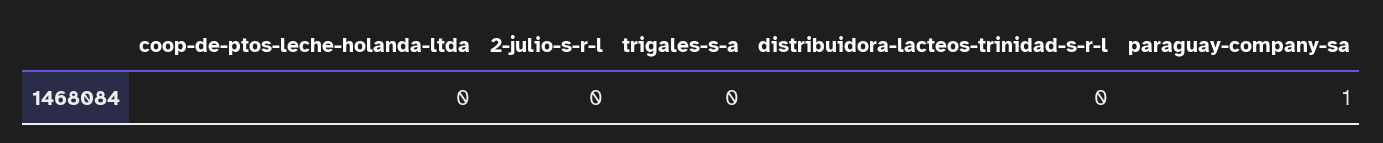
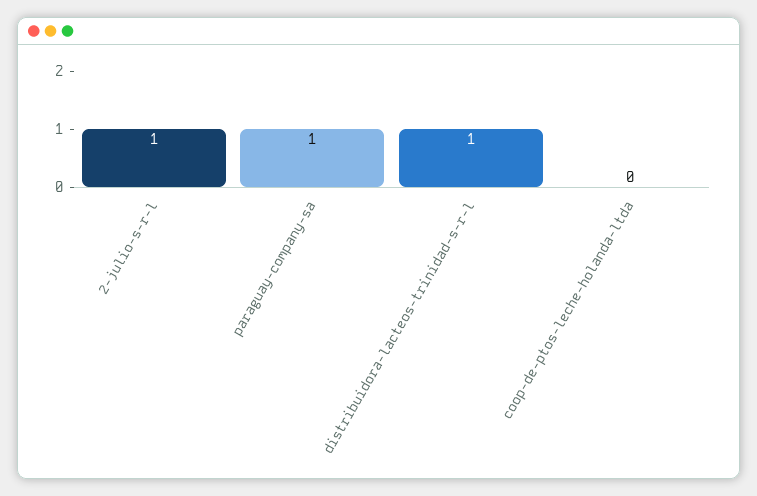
2-julio-s-r-l: 0 -> 1
trigales-s-a: 0 -> none
distribuidora-lacteos-trinidad-s-r-l: 0 -> 1

